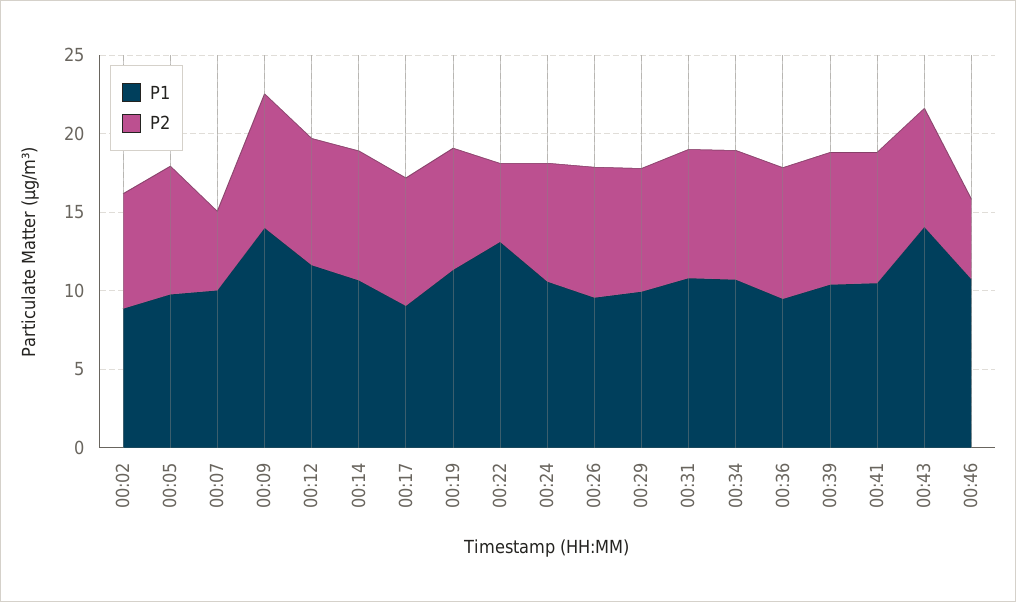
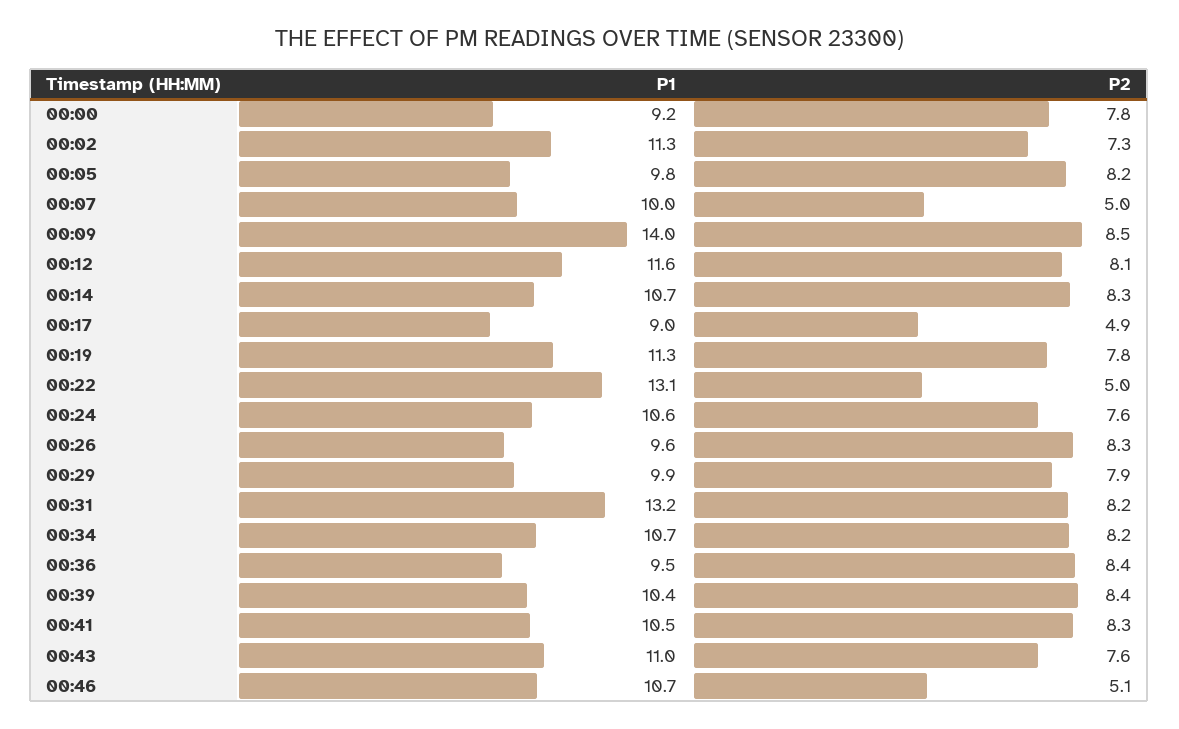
P1, 00:02: 9 -> 11.3
P2, 00:17: 8 -> 4.9
P1, 00:31: 11 -> 13.2
P1, 00:43: 14 -> 11
P1, 00:00: none -> 9.2
P2, 00:00: none -> 7.8

